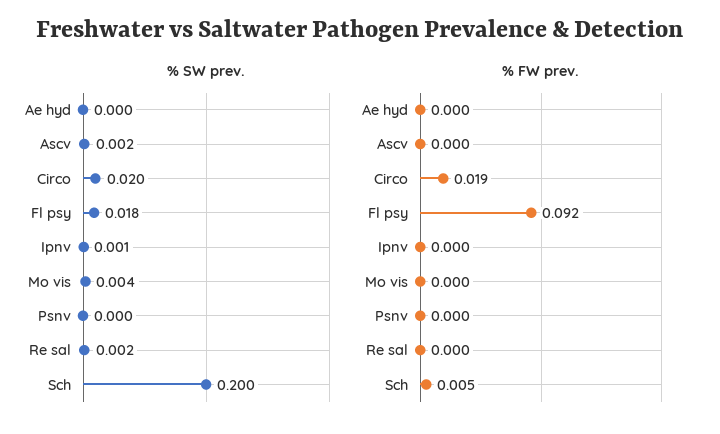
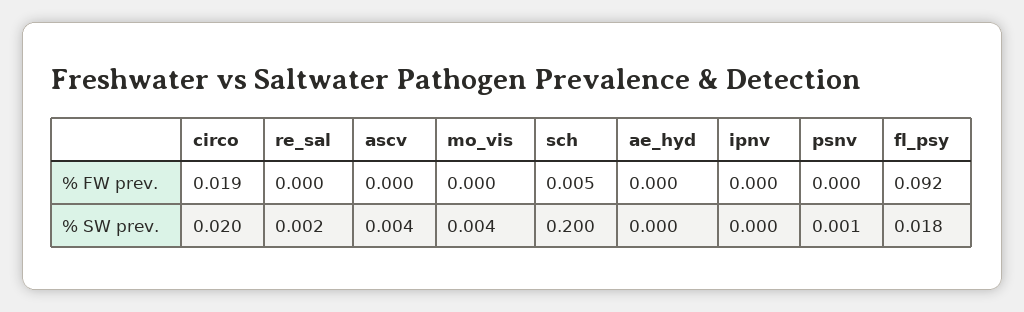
% SW prev., Ascv: 0.002 -> 0.004
% SW prev., Ipnv: 0.001 -> 0
% SW prev., Psnv: 0 -> 0.001

